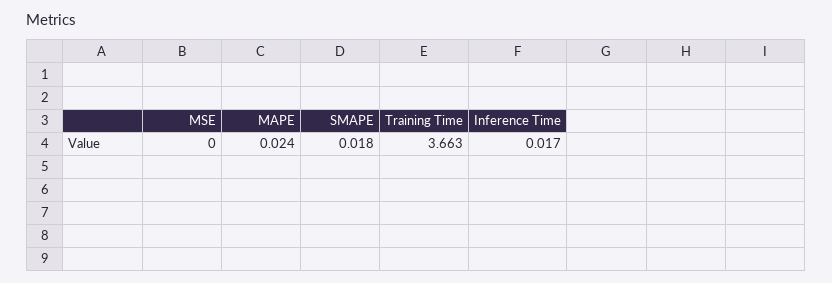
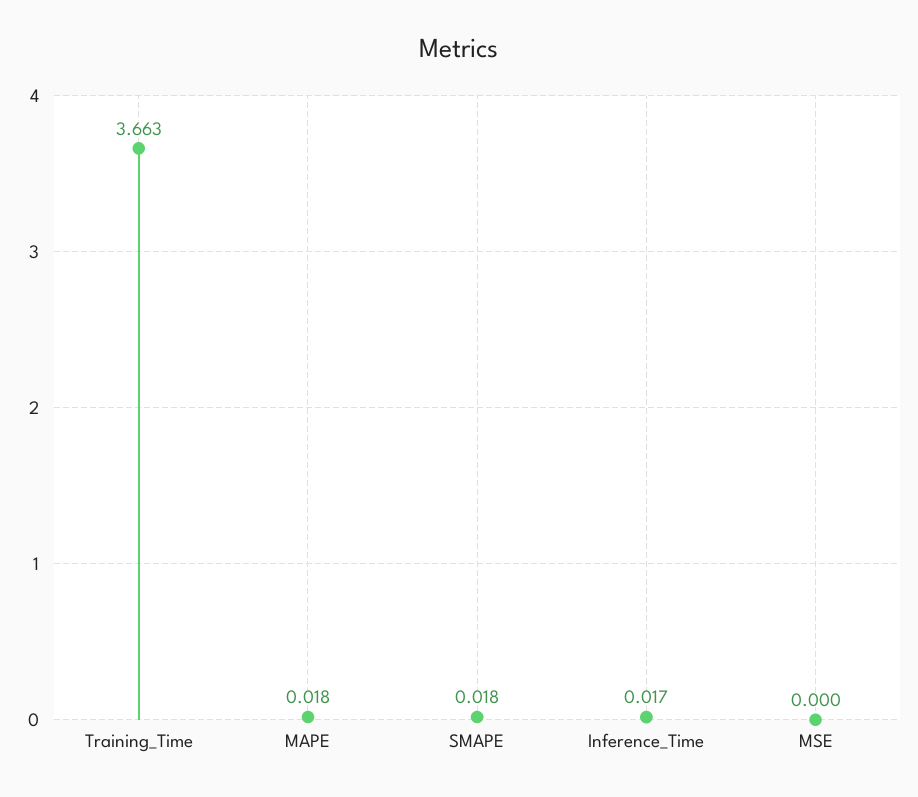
MAPE: 0.024 -> 0.018

